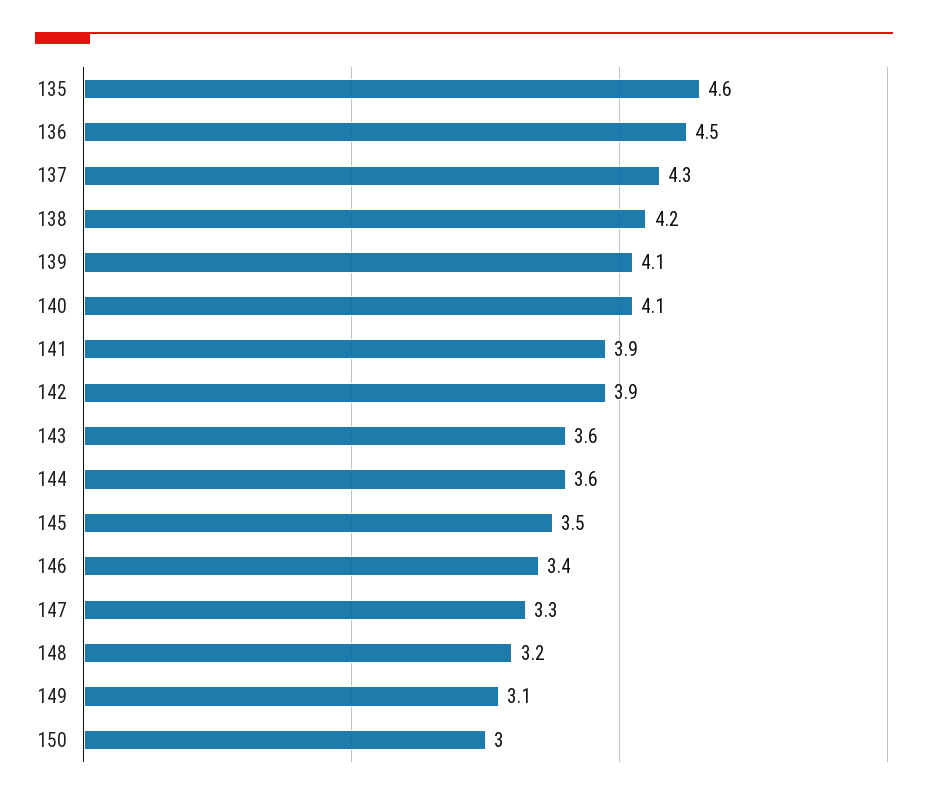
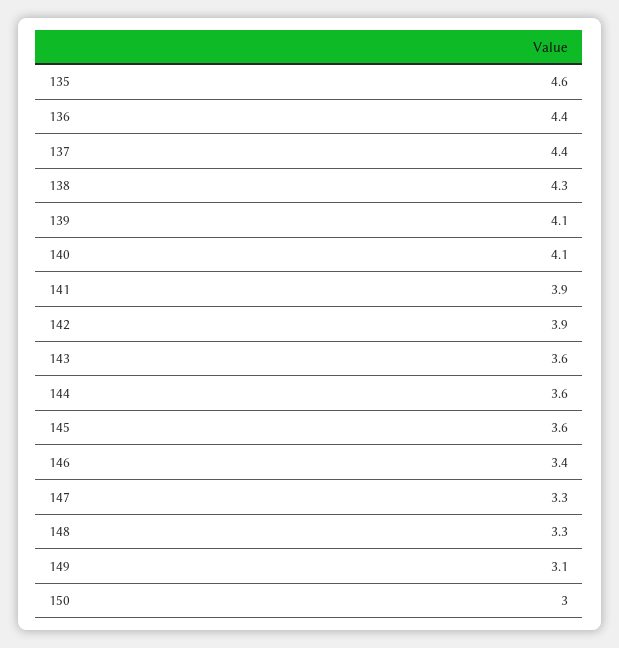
136: 4.5 -> 4.4
137: 4.3 -> 4.4
138: 4.2 -> 4.3
145: 3.5 -> 3.6
148: 3.2 -> 3.3

